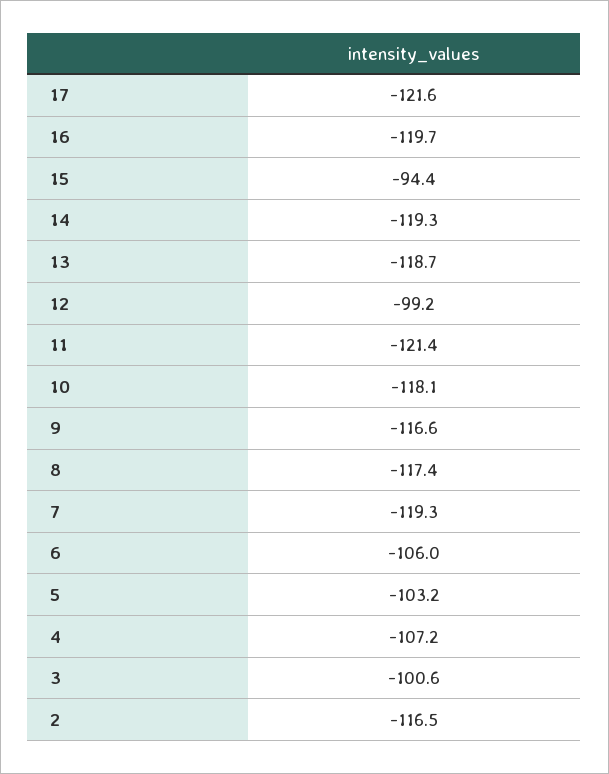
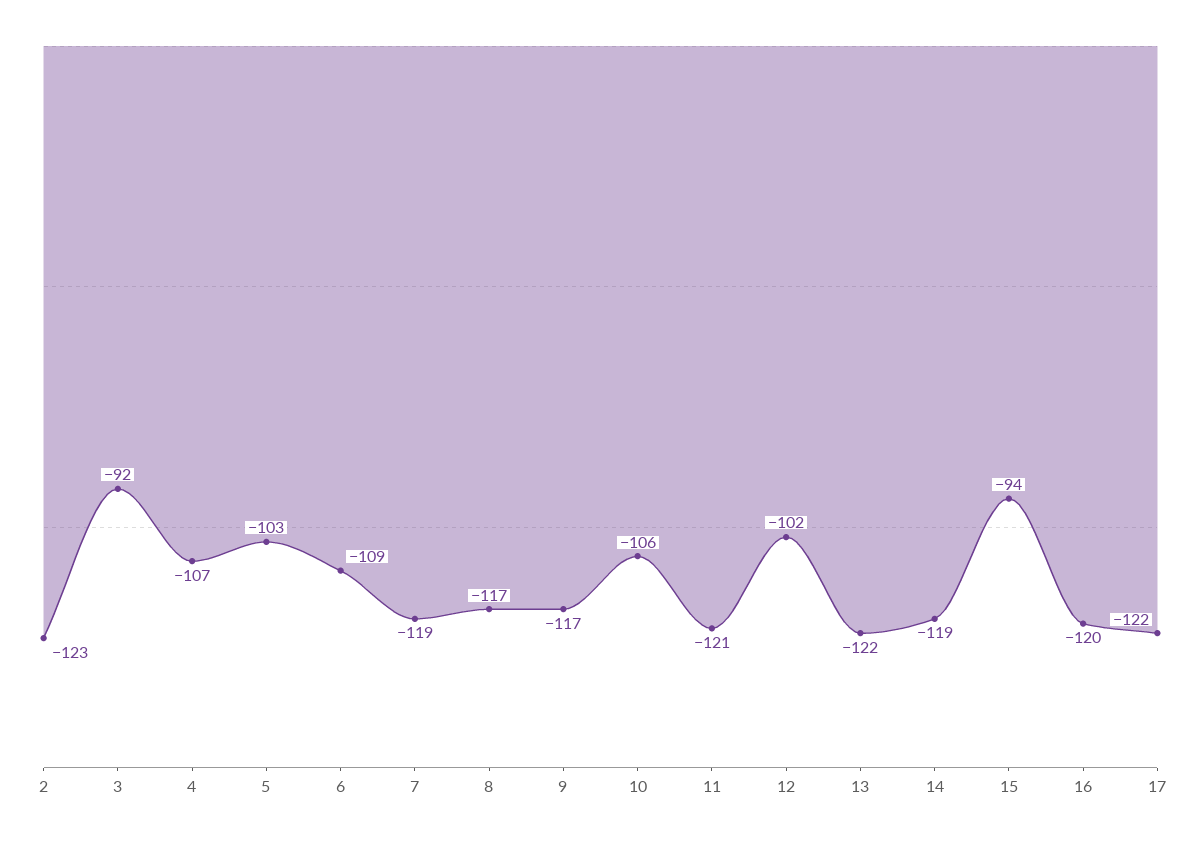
13: -118.7 -> -122
12: -99.2 -> -102
10: -118.1 -> -106
6: -106 -> -109
3: -100.6 -> -92
2: -116.5 -> -123

